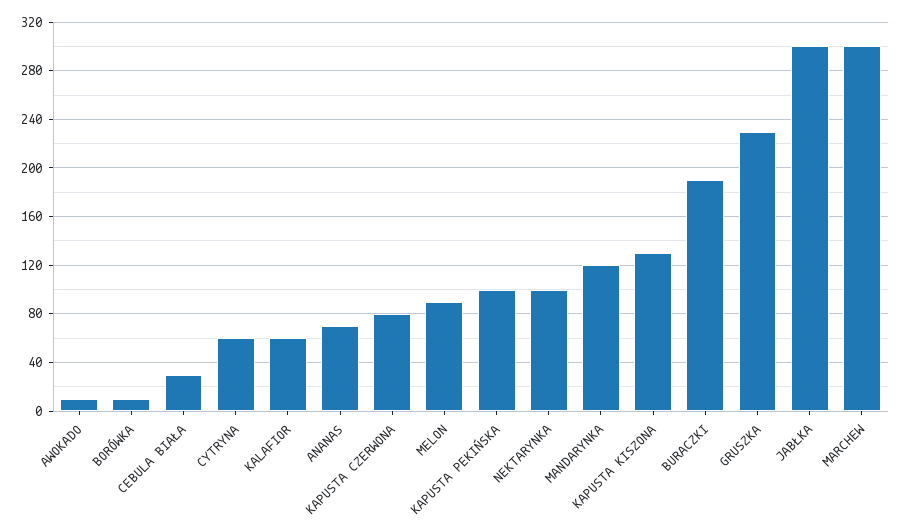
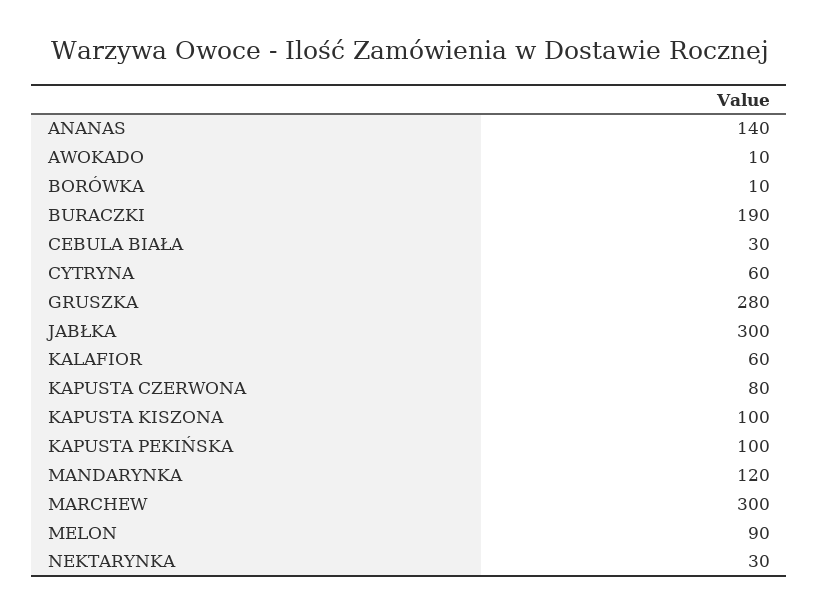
ANANAS: 70 -> 140
NEKTARYNKA: 100 -> 30
KAPUSTA KISZONA: 130 -> 100
GRUSZKA: 230 -> 280

